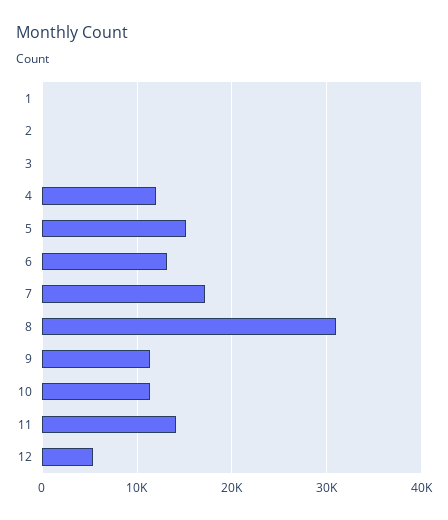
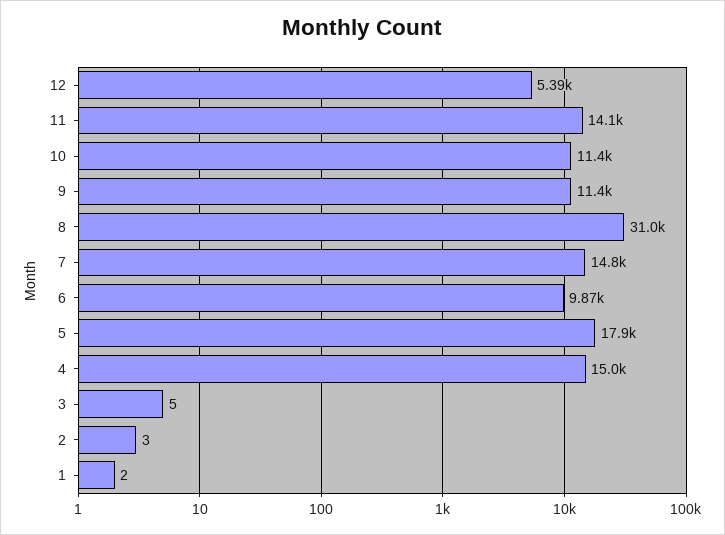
4: 12000 -> 15000
5: 15000 -> 17900
6: 13000 -> 9870
7: 17000 -> 14800

